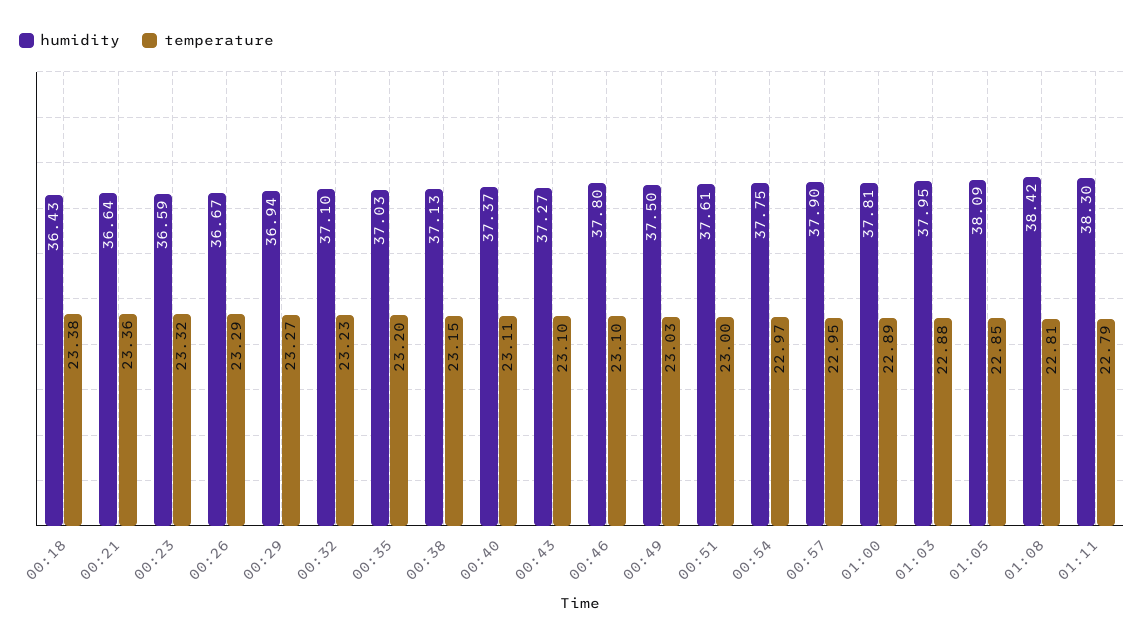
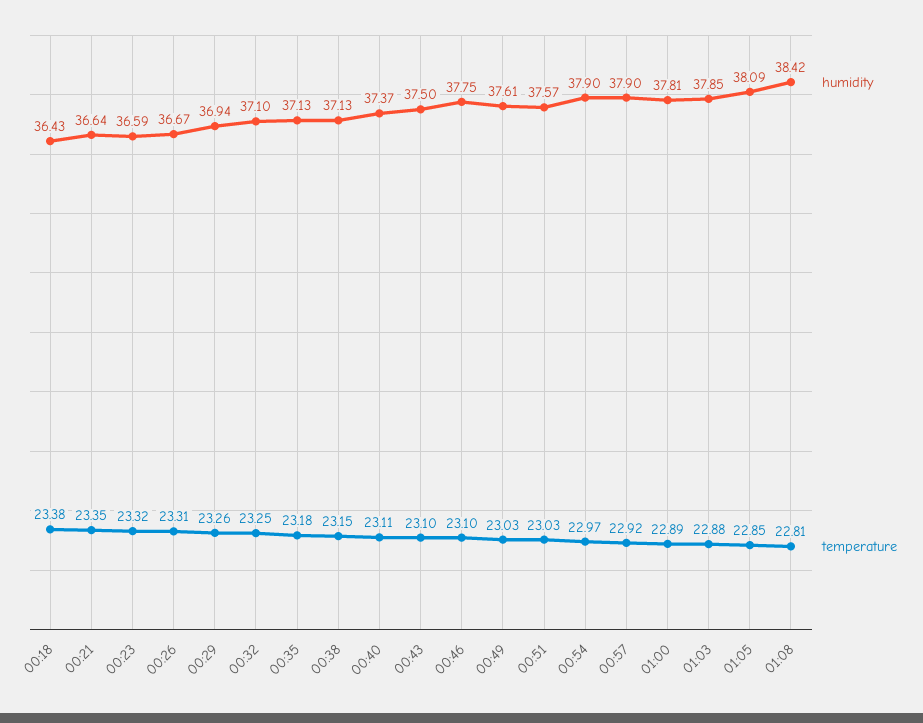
temperature, 00:21: 23.36 -> 23.35
temperature, 00:26: 23.29 -> 23.31
temperature, 00:29: 23.27 -> 23.26
temperature, 00:32: 23.23 -> 23.25
humidity, 00:35: 37.03 -> 37.13
temperature, 00:35: 23.2 -> 23.18
humidity, 00:43: 37.27 -> 37.5
humidity, 00:46: 37.8 -> 37.75
humidity, 00:49: 37.5 -> 37.61
humidity, 00:51: 37.61 -> 37.57
temperature, 00:51: 23 -> 23.03
humidity, 00:54: 37.75 -> 37.9
temperature, 00:57: 22.95 -> 22.92
humidity, 01:03: 37.95 -> 37.85
humidity, 01:11: 38.3 -> none
temperature, 01:11: 22.79 -> none

